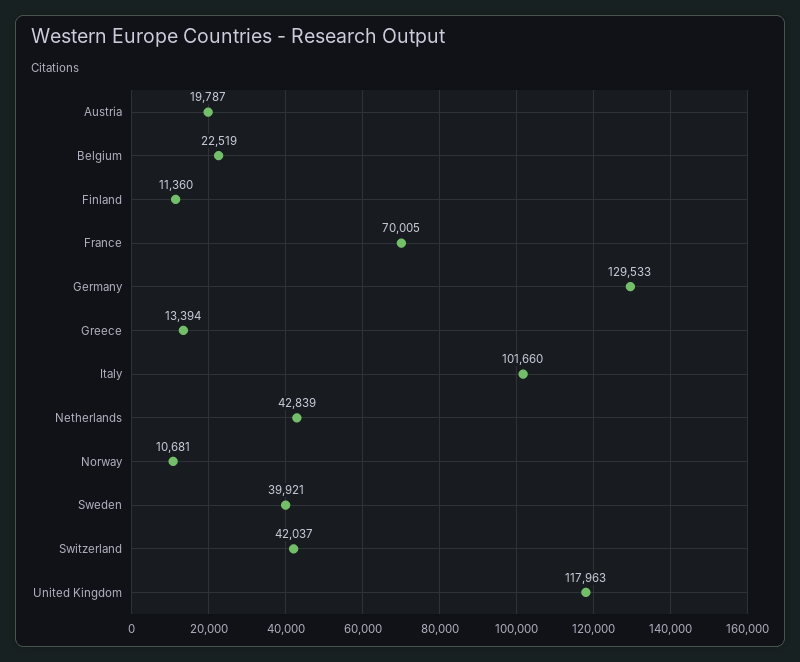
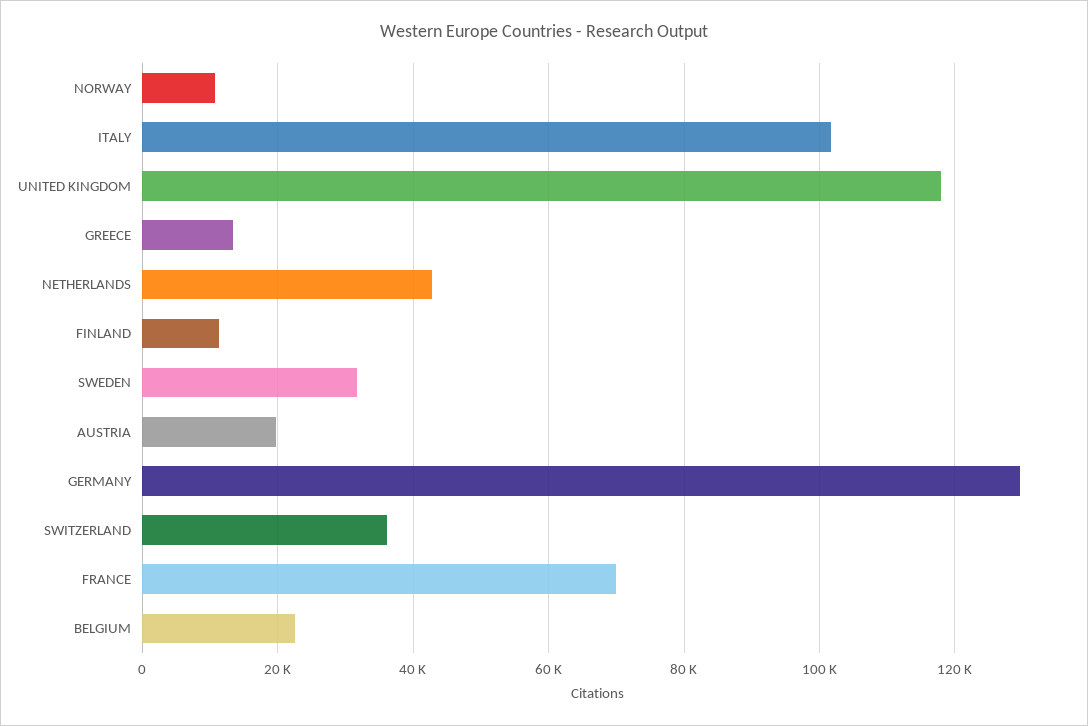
Sweden: 39921 -> 32000
Switzerland: 42037 -> 36000

